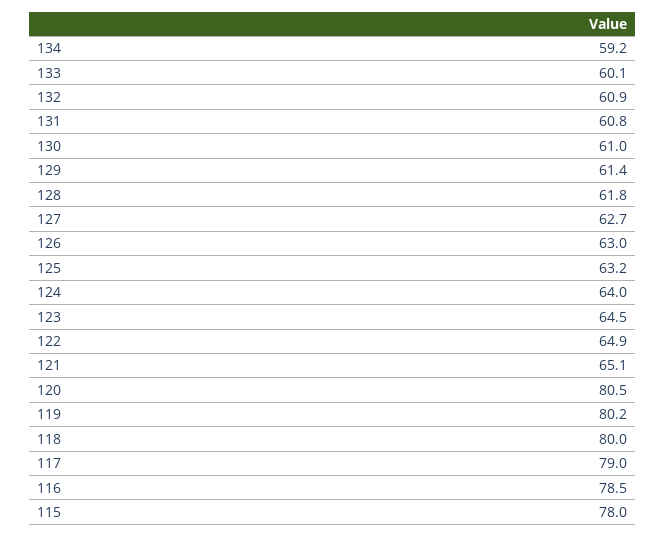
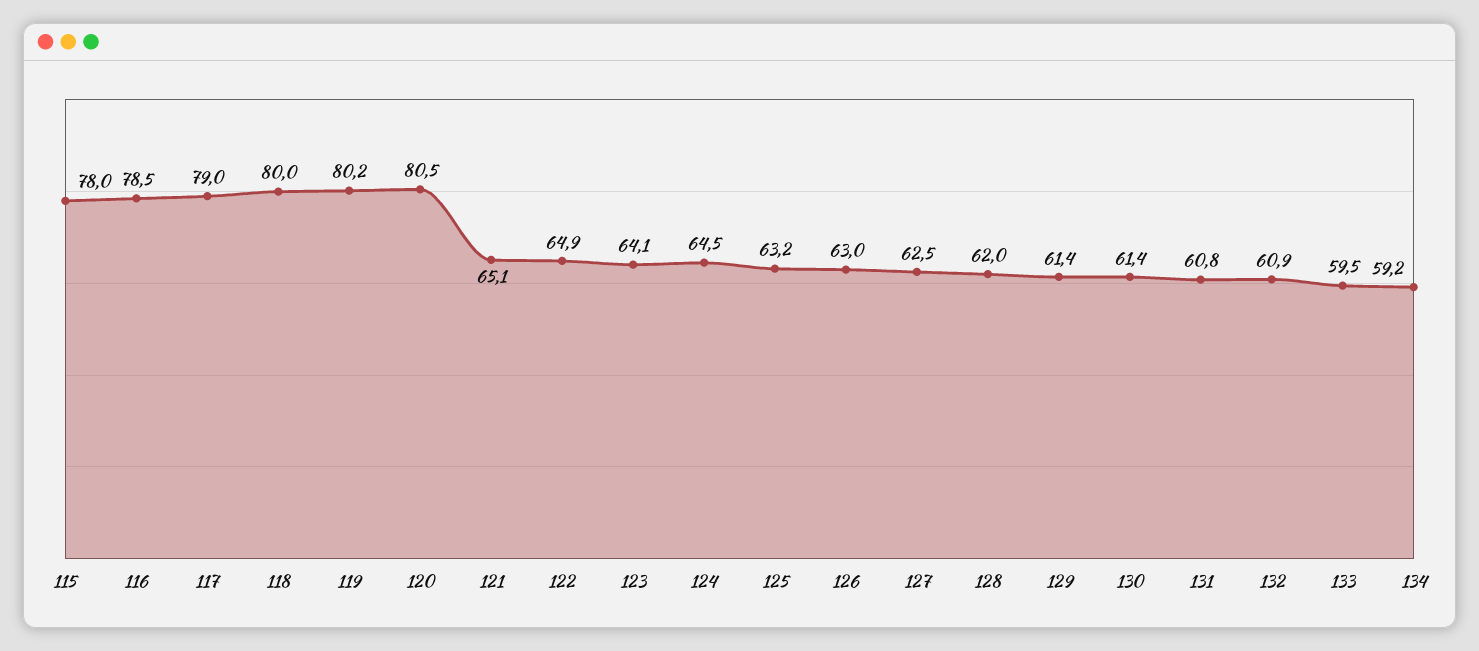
133: 60.1 -> 59.5
130: 61 -> 61.4
128: 61.8 -> 62
127: 62.7 -> 62.5
124: 64 -> 64.5
123: 64.5 -> 64.1

